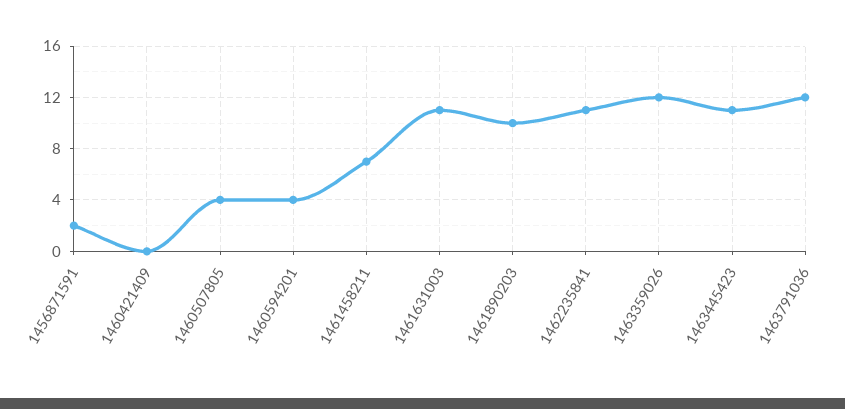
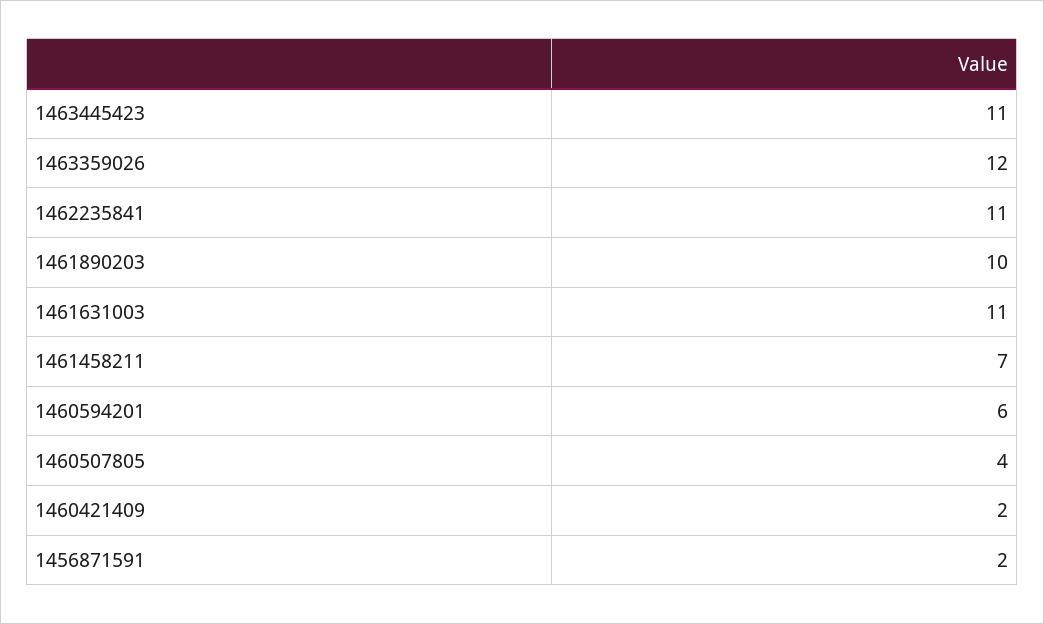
1460421409: 0 -> 2
1460594201: 4 -> 6
1463791036: 12 -> none

